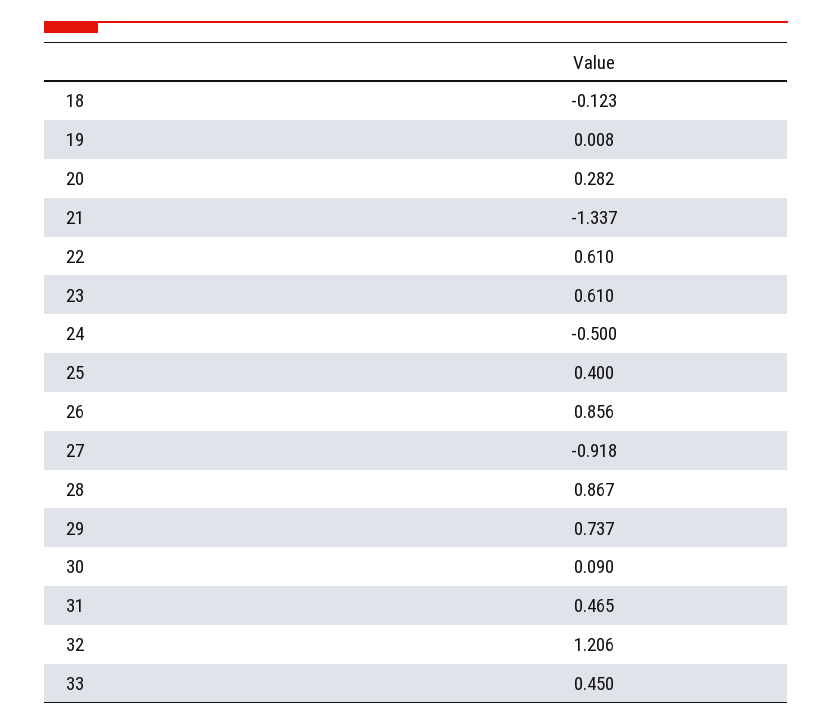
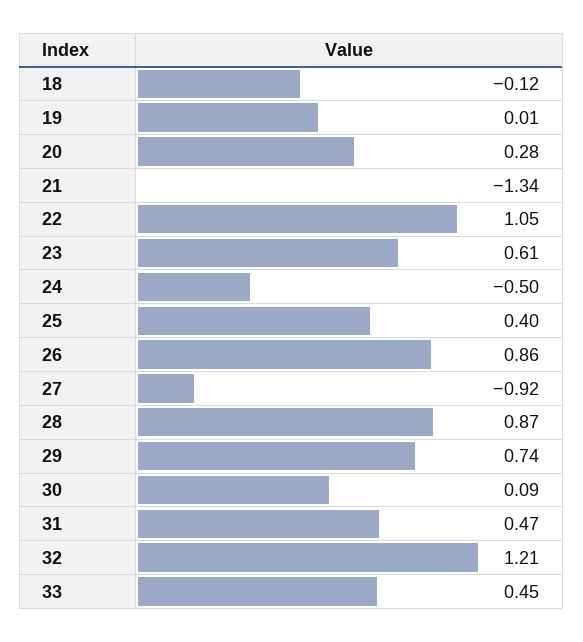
22: 0.61 -> 1.05

